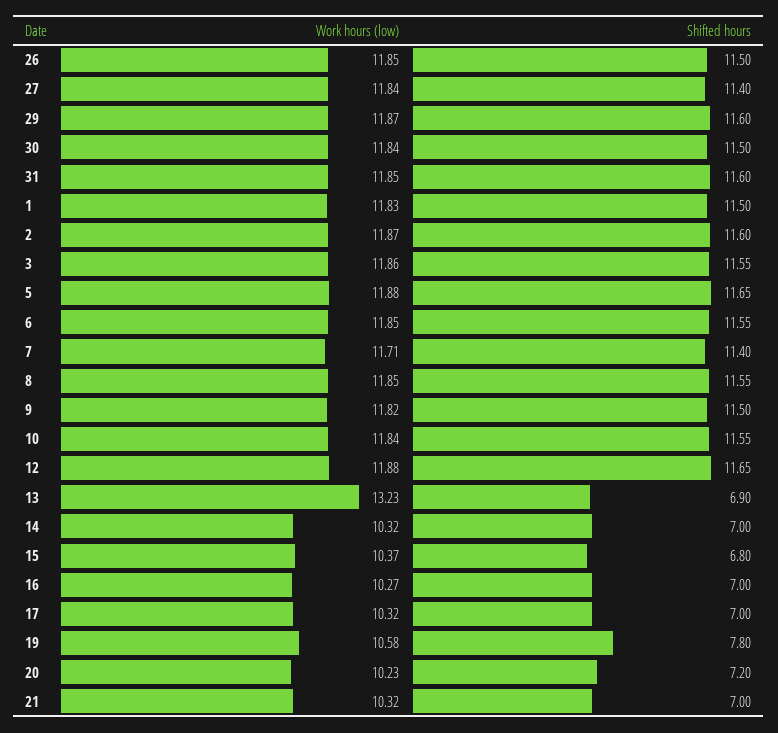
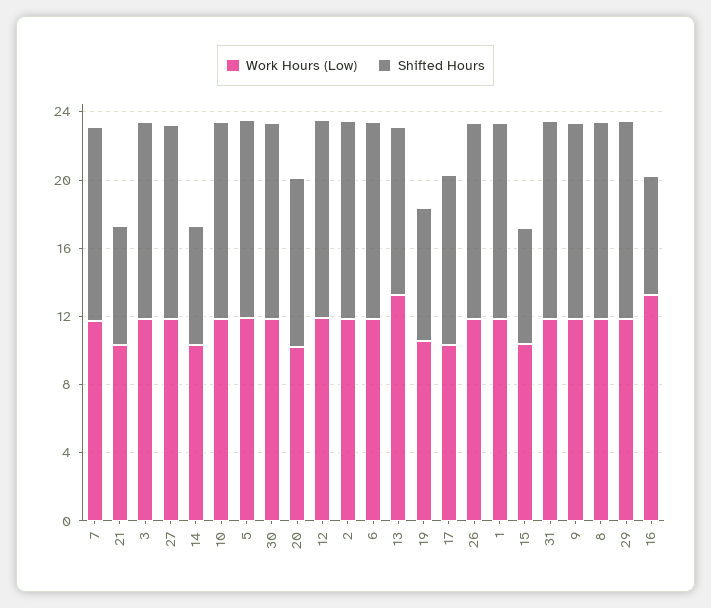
Shifted hours, 13: 6.9 -> 10
Work hours (low), 16: 10.27 -> 13
Shifted hours, 17: 7 -> 10
Shifted hours, 20: 7.2 -> 10

